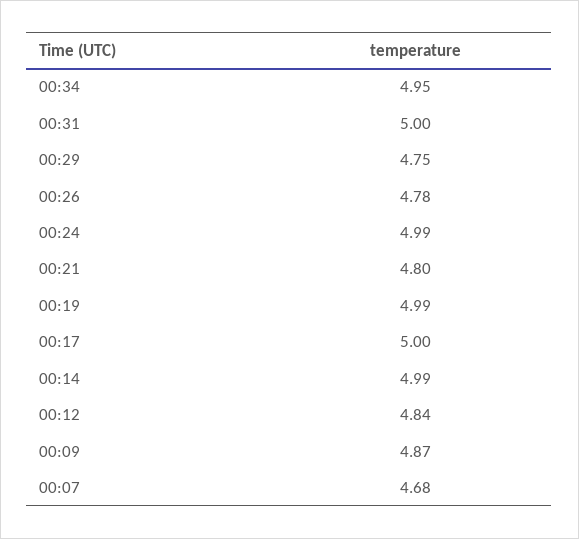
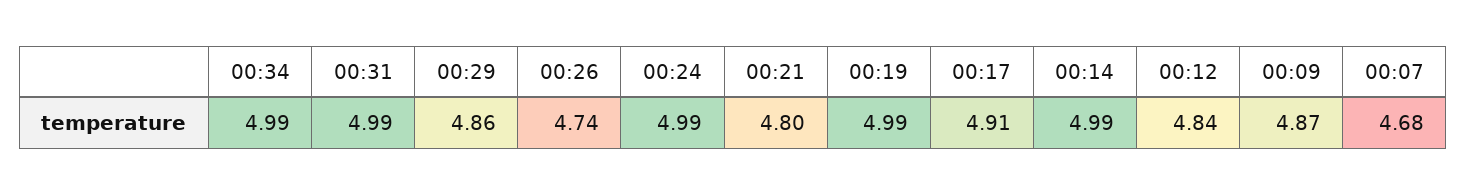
00:34: 4.95 -> 4.99
00:31: 5 -> 4.99
00:29: 4.75 -> 4.86
00:26: 4.78 -> 4.74
00:17: 5 -> 4.91

